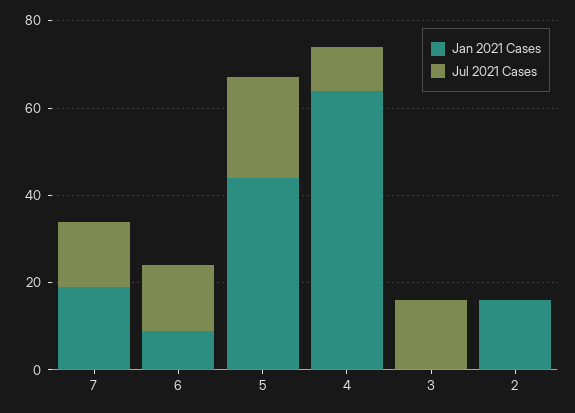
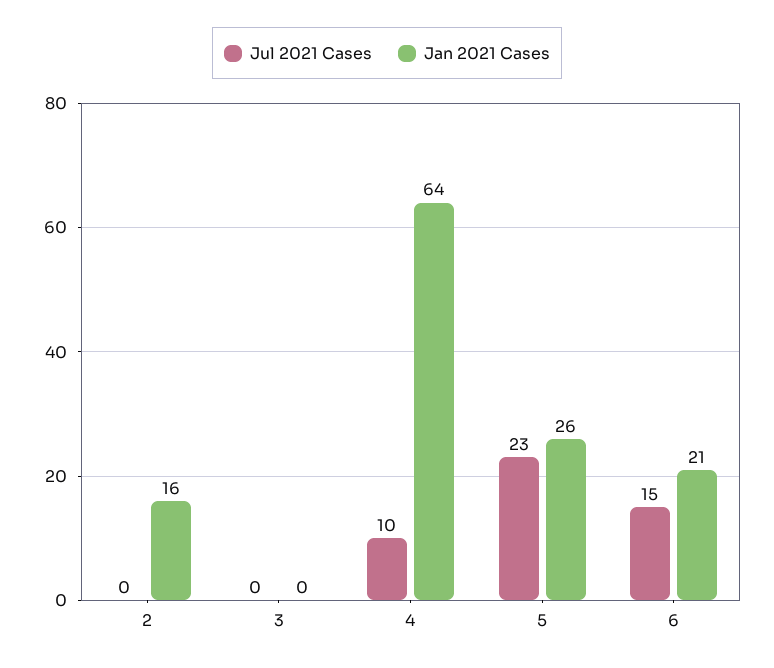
Jan 2021 Cases, 7: 20 -> none
Jul 2021 Cases, 7: 15 -> none
Jan 2021 Cases, 6: 10 -> 21
Jan 2021 Cases, 5: 45 -> 26
Jul 2021 Cases, 3: 15 -> 0

